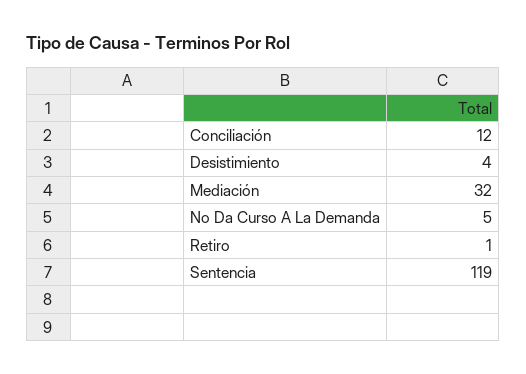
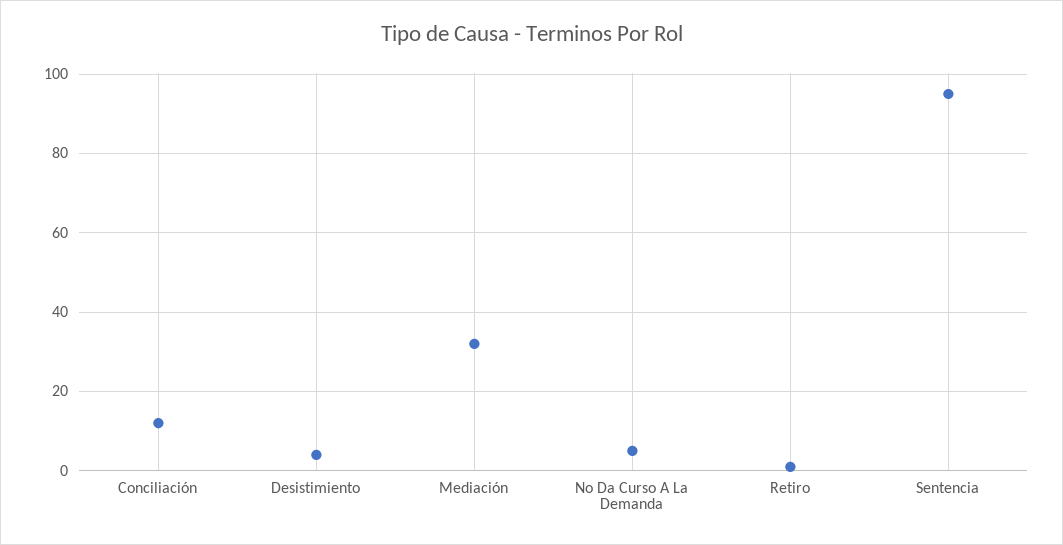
Sentencia: 119 -> 95

